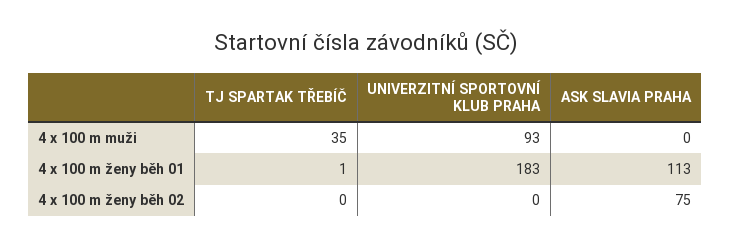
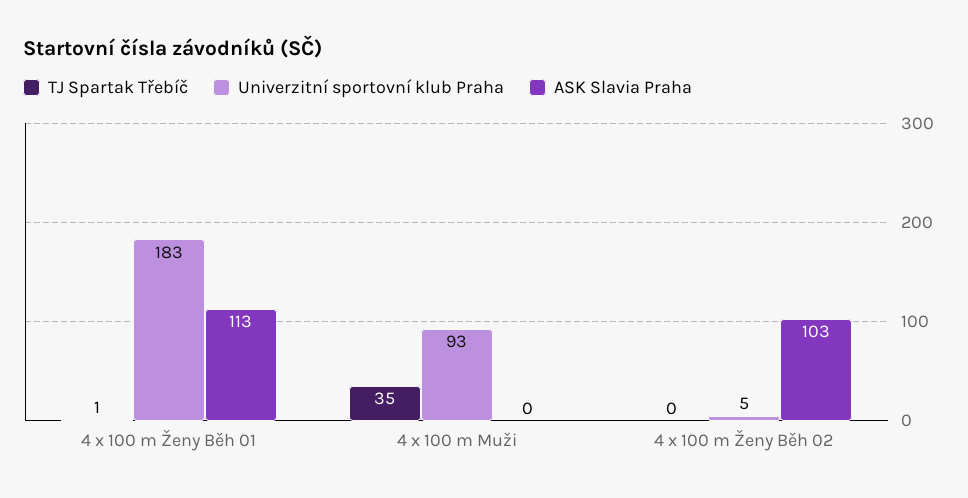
UNIVERZITNÍ SPORTOVNÍ KLUB PRAHA, 4 x 100 m ženy běh 02: 0 -> 5
ASK SLAVIA PRAHA, 4 x 100 m ženy běh 02: 75 -> 103

